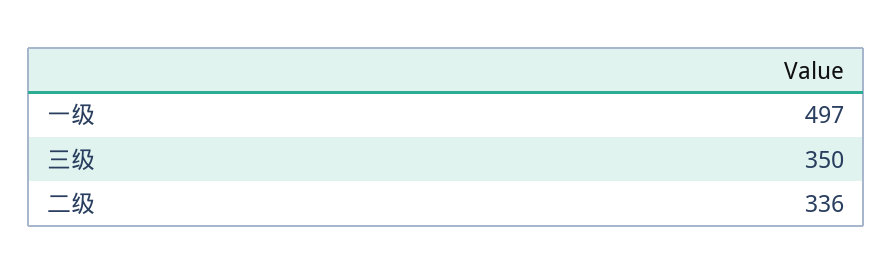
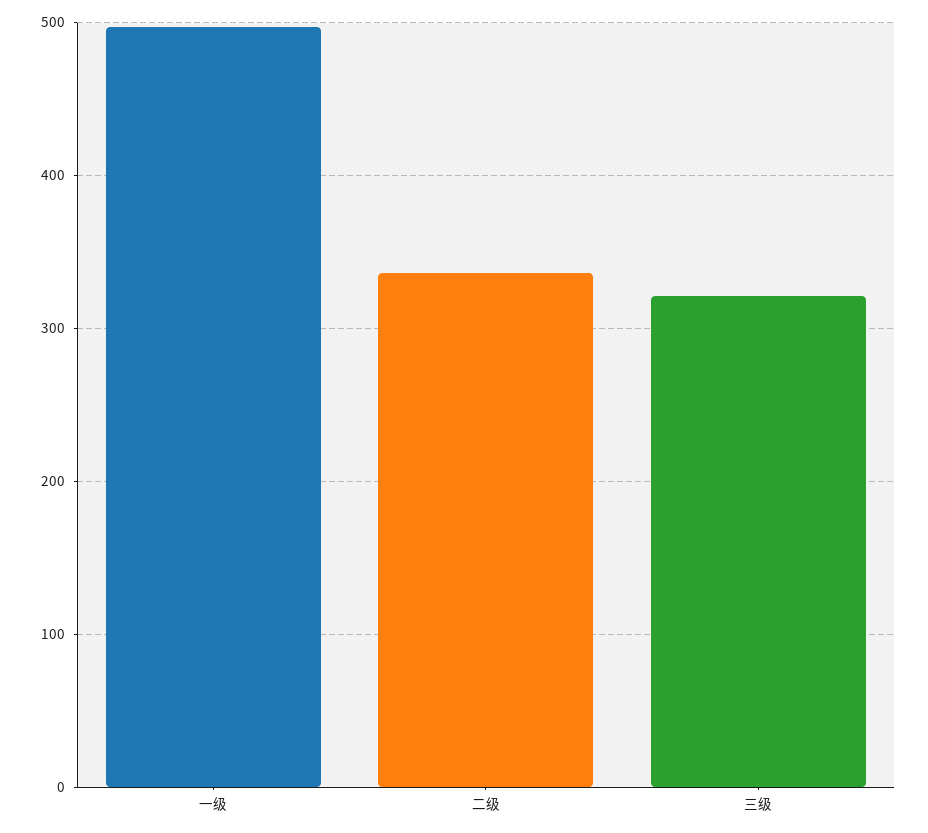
三级: 350 -> 320

